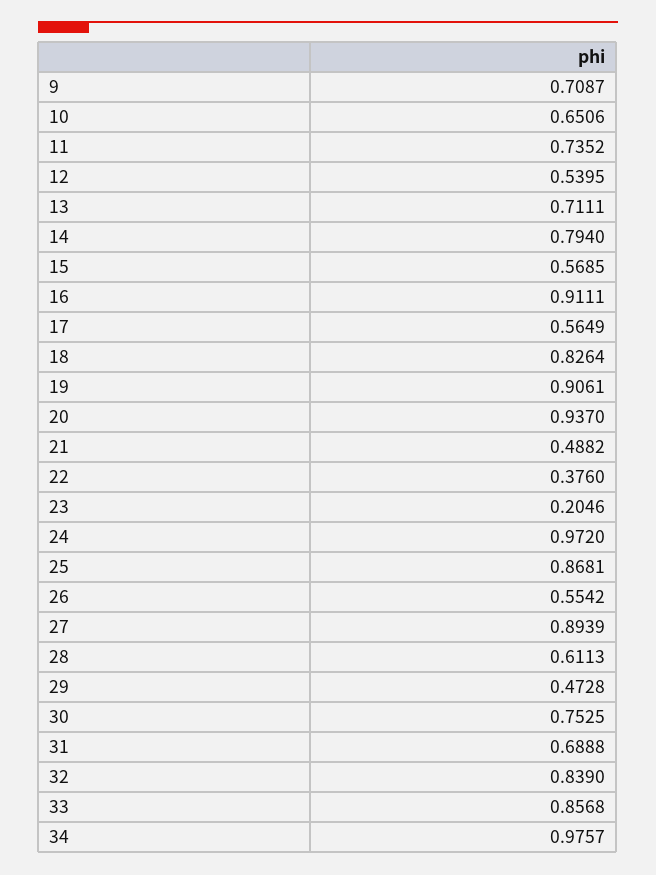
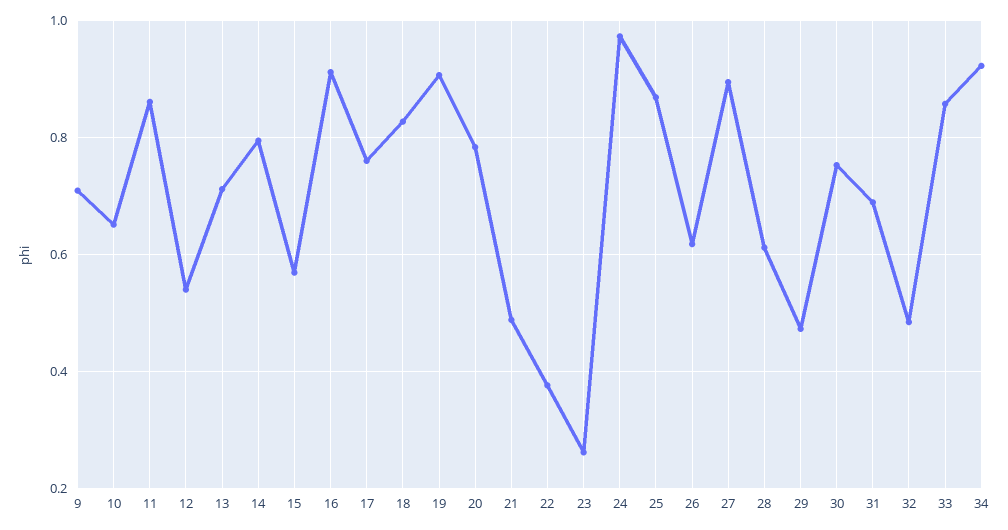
11: 0.7352 -> 0.86
17: 0.5649 -> 0.76
20: 0.937 -> 0.78
23: 0.2046 -> 0.26
26: 0.5542 -> 0.62
32: 0.839 -> 0.48
34: 0.9757 -> 0.92

